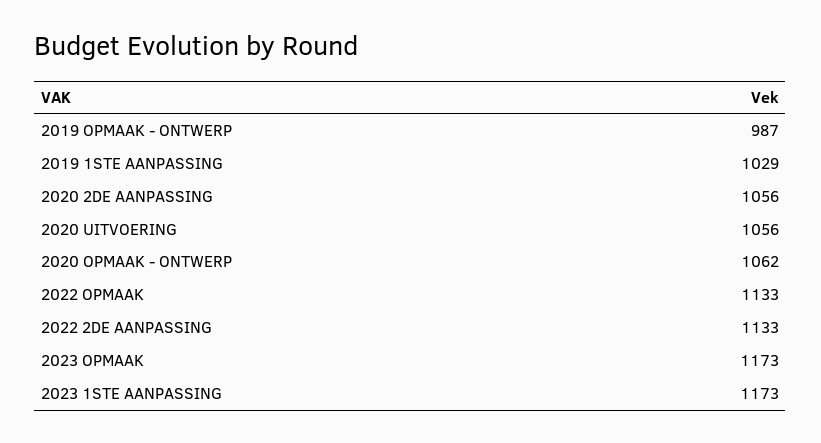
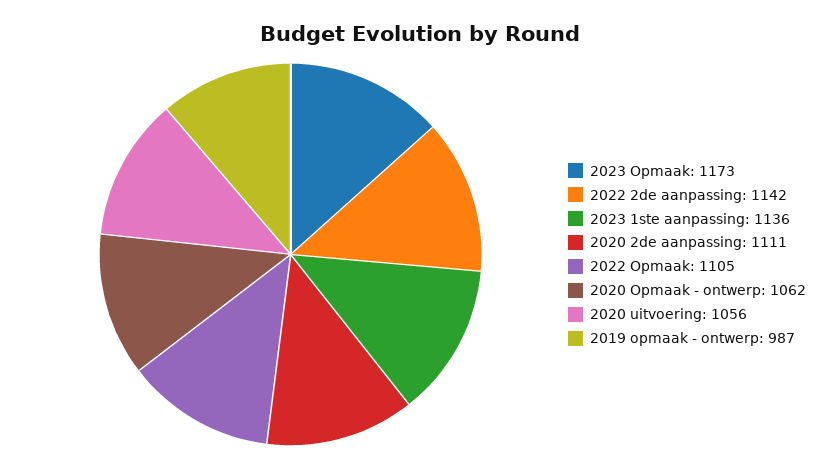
2019 1STE AANPASSING: 1029 -> none
2020 2DE AANPASSING: 1056 -> 1111
2022 OPMAAK: 1133 -> 1105
2022 2DE AANPASSING: 1133 -> 1142
2023 1STE AANPASSING: 1173 -> 1136

